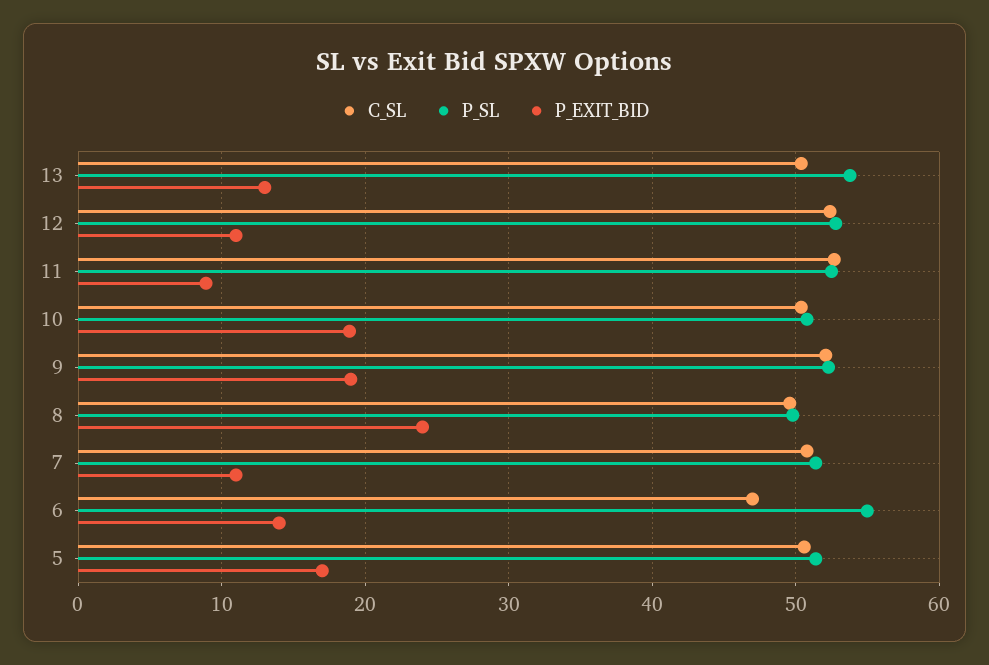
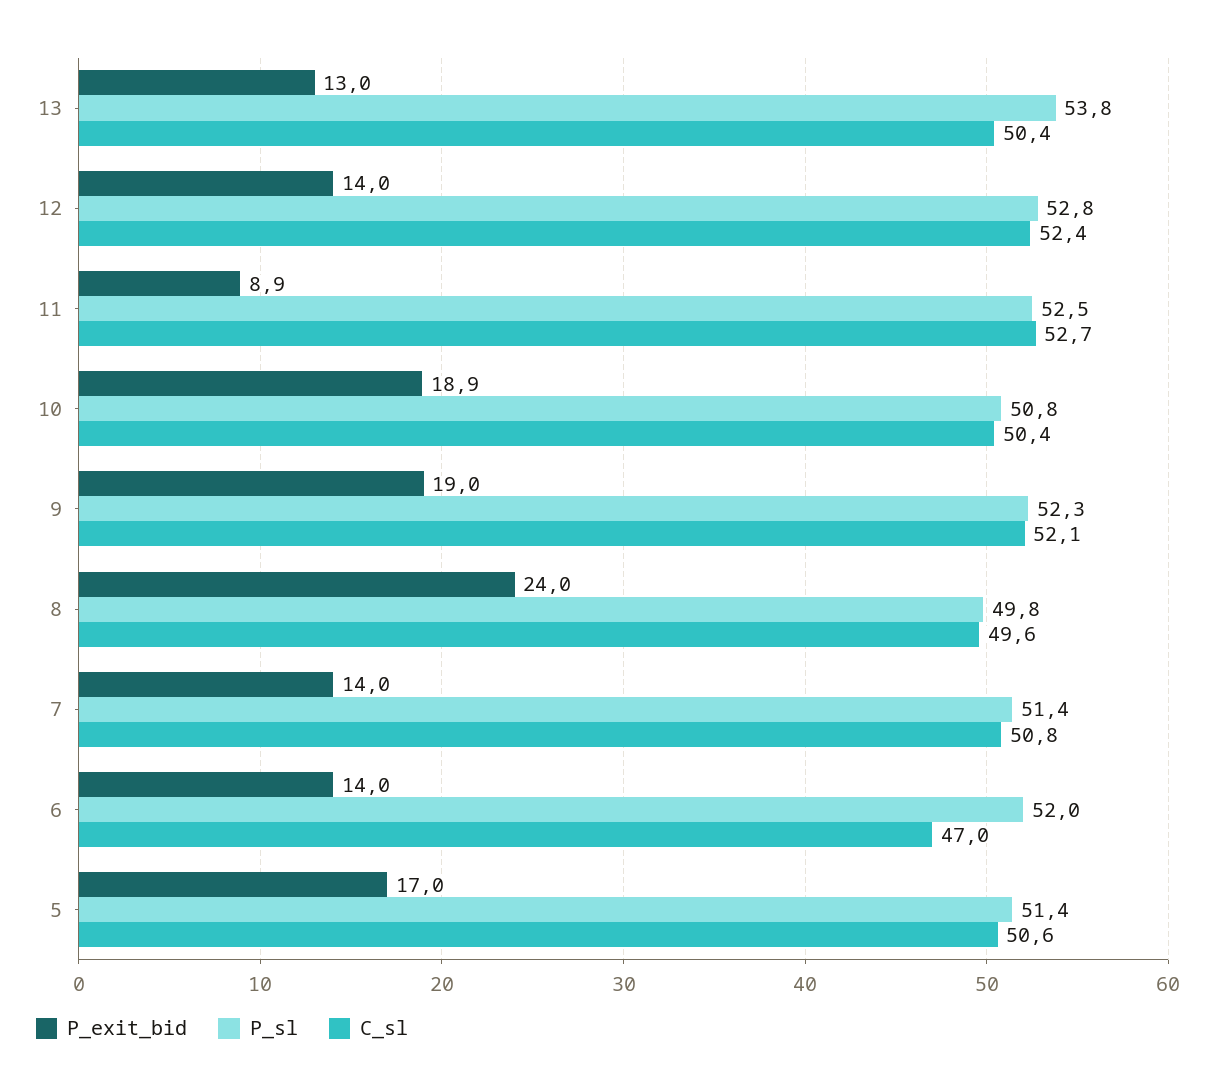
P_EXIT_BID, 12: 11 -> 14
P_EXIT_BID, 7: 11 -> 14
P_SL, 6: 55 -> 52

